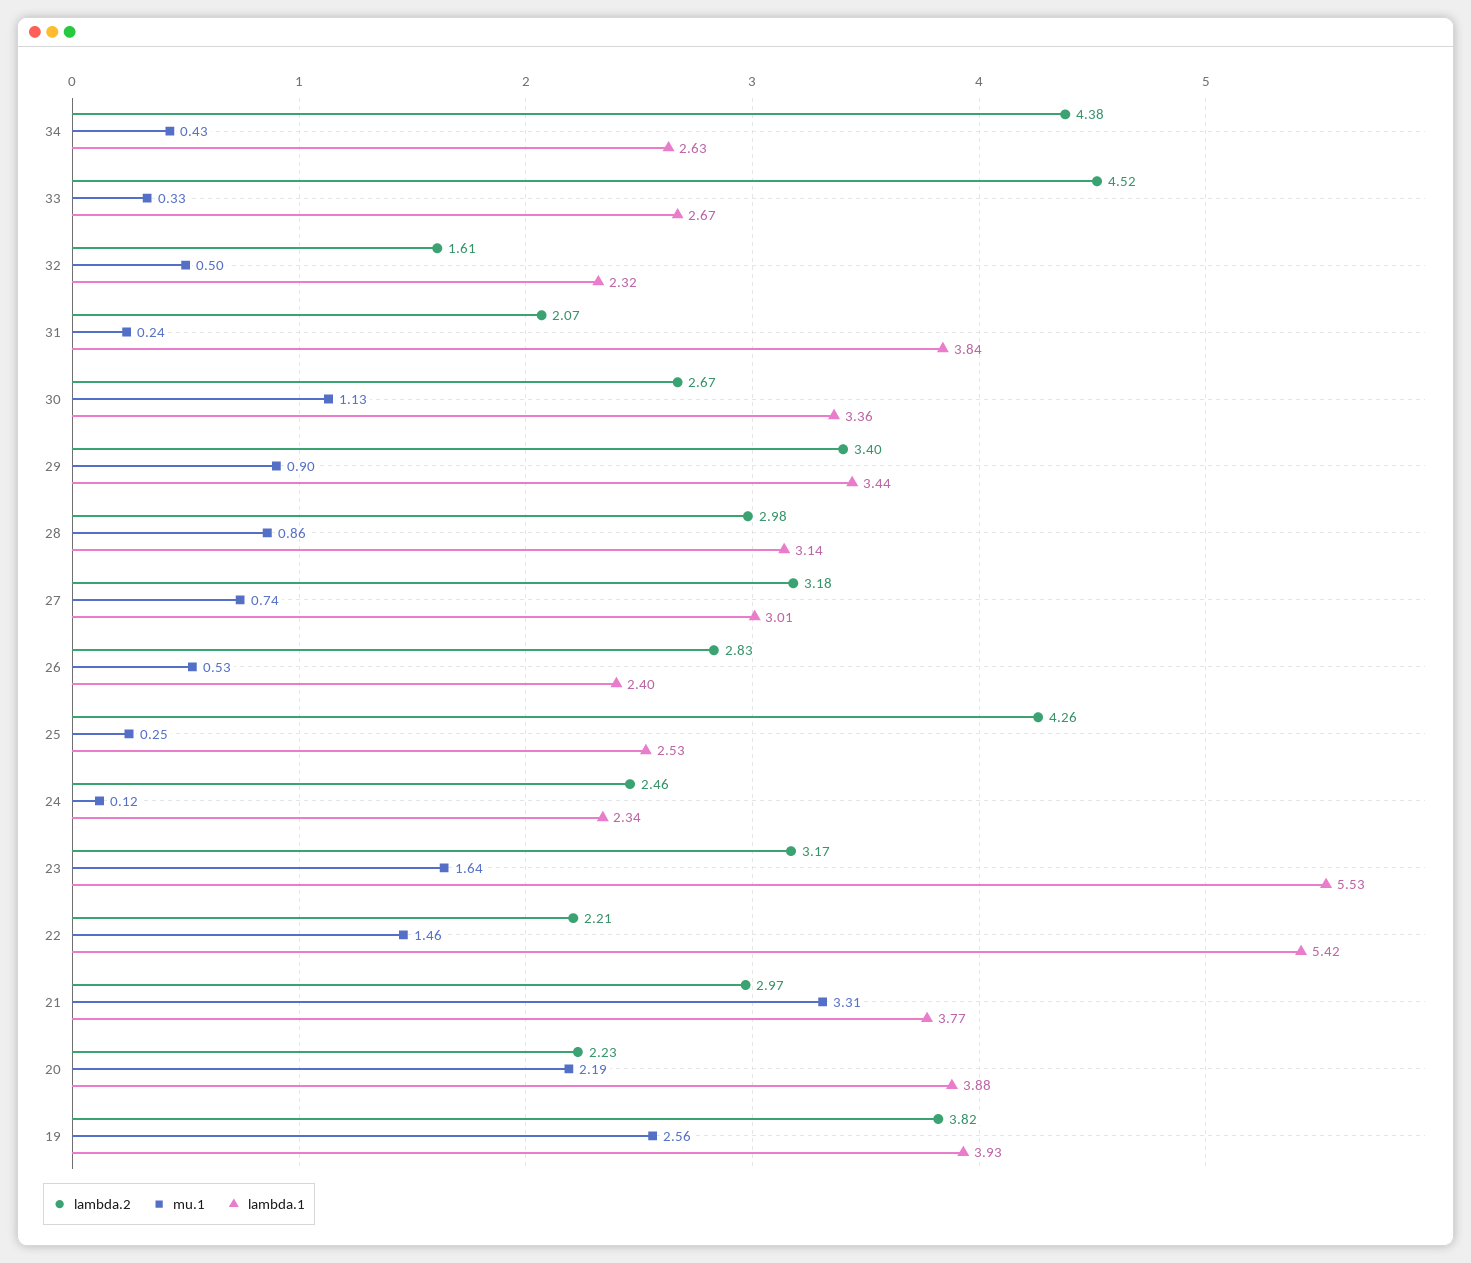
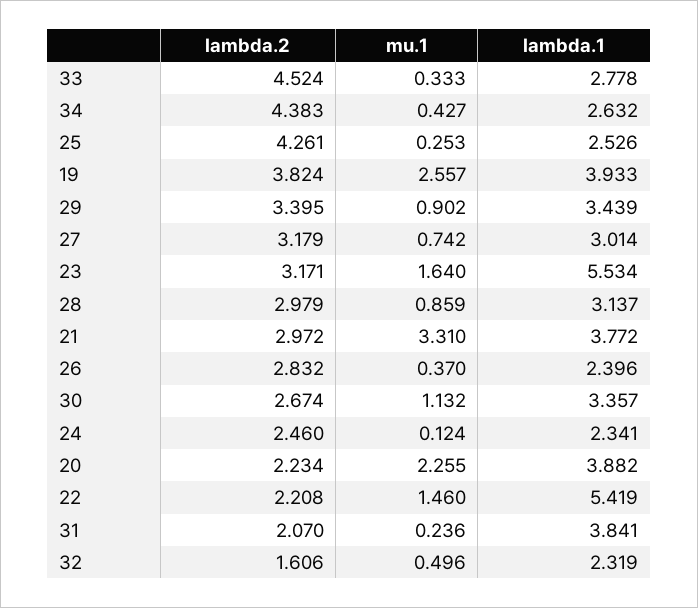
lambda.1, 33: 2.67 -> 2.778
mu.1, 26: 0.53 -> 0.37
mu.1, 20: 2.19 -> 2.255

